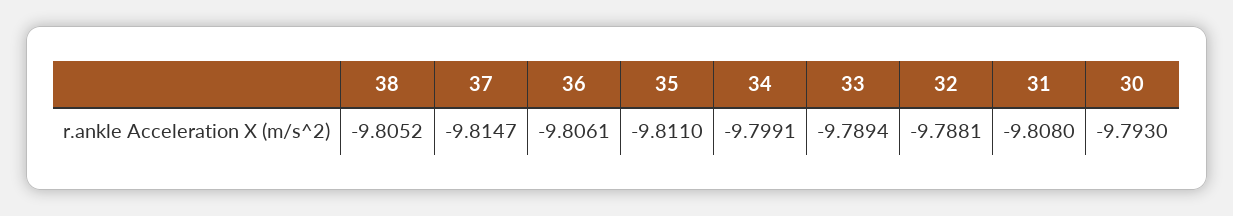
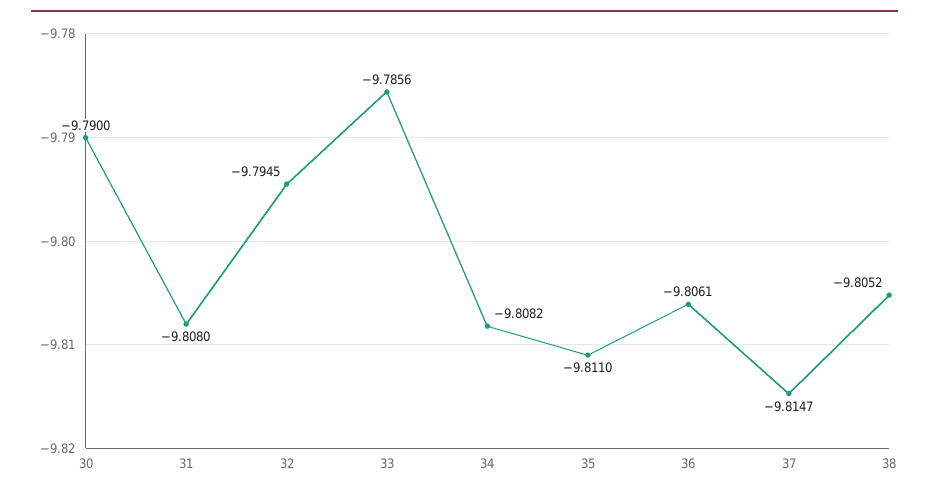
34: -9.7991 -> -9.8082
33: -9.7894 -> -9.7856
32: -9.7881 -> -9.7945
30: -9.793 -> -9.79

